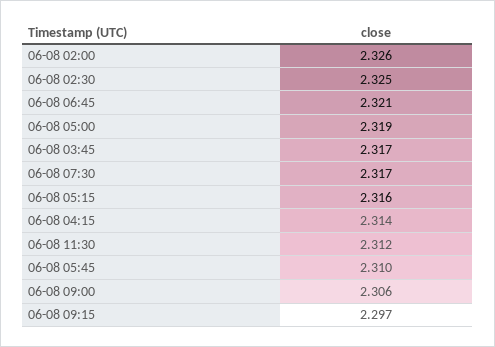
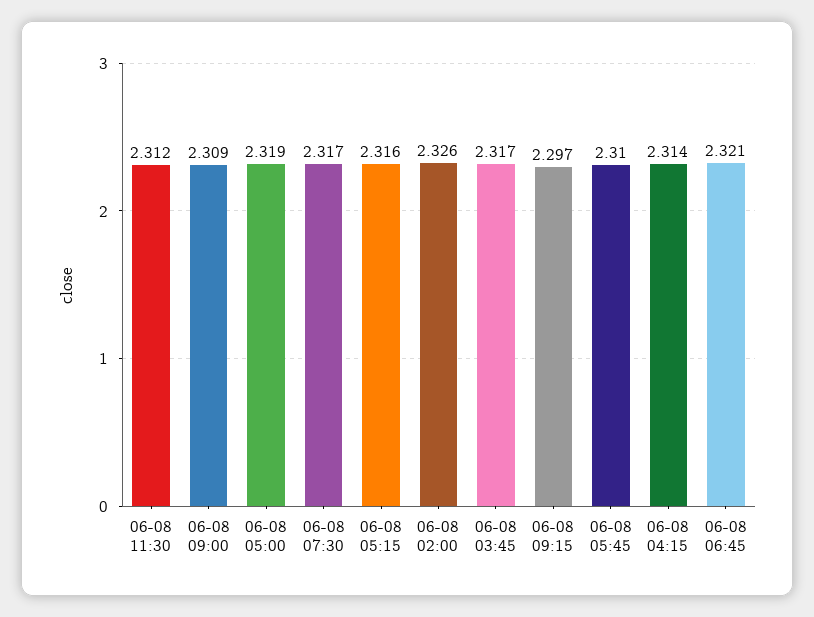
06-08 02:30: 2.325 -> none
06-08 09:00: 2.306 -> 2.309

